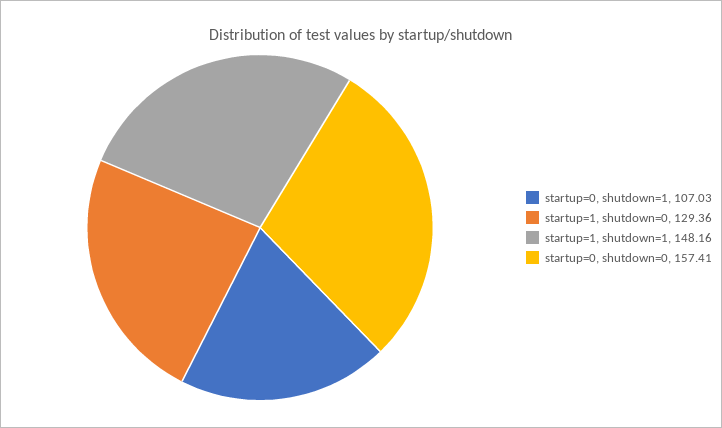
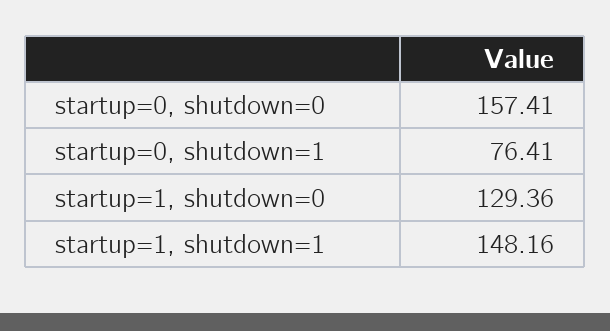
startup=0, shutdown=1: 107.03 -> 76.41

